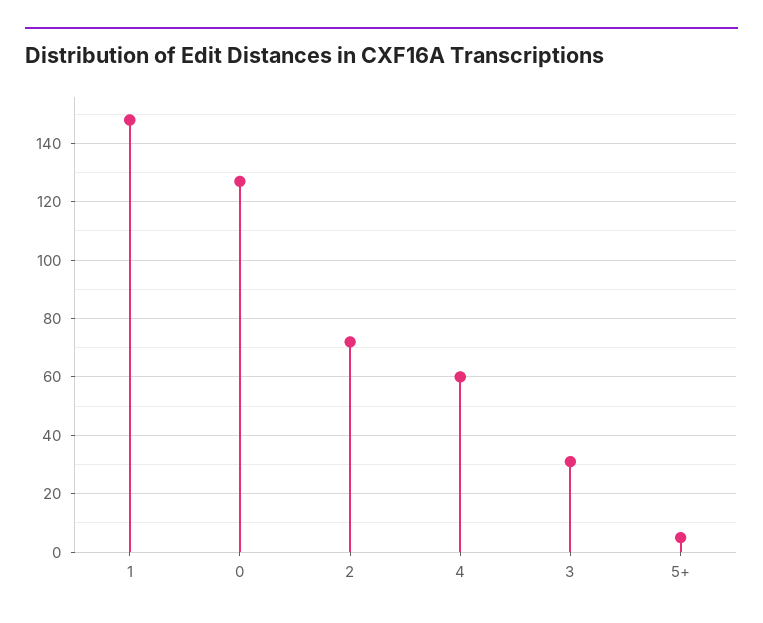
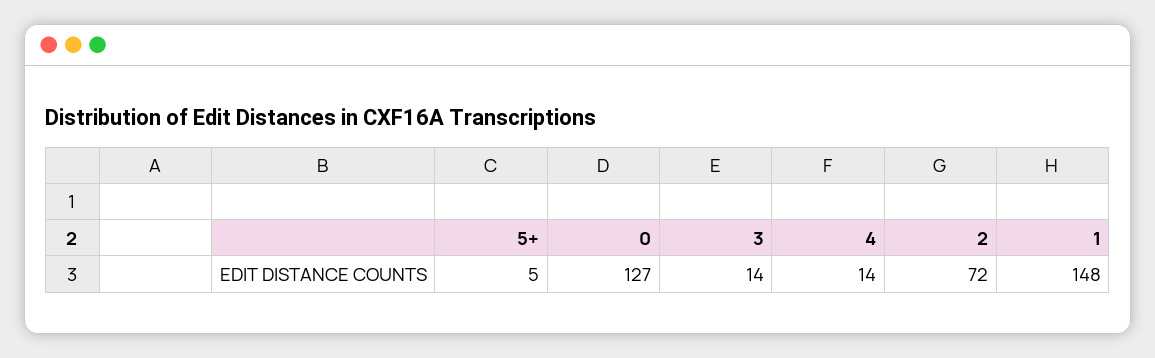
4: 60 -> 14
3: 30 -> 14

